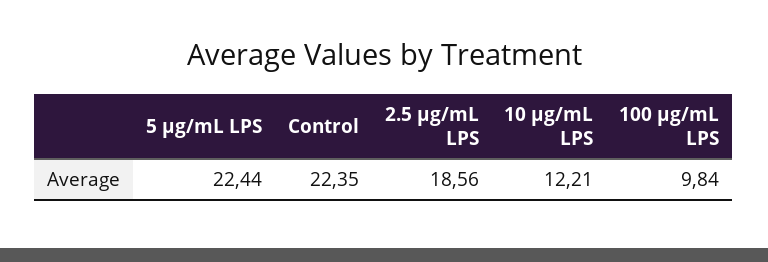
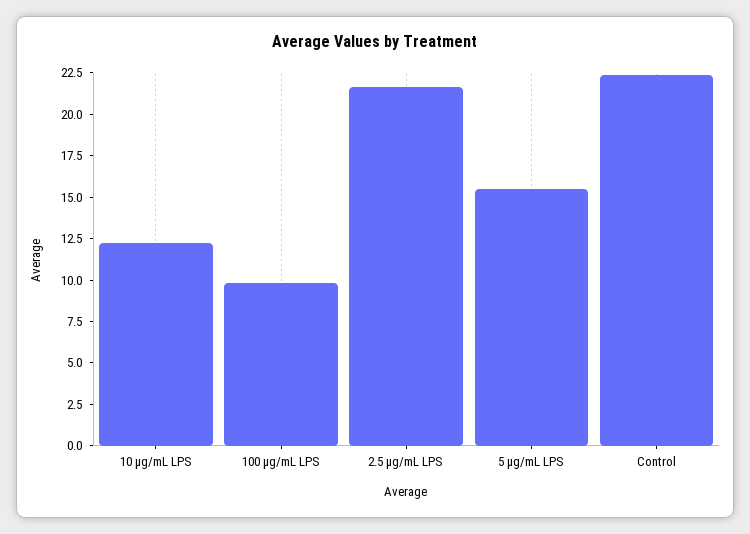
5 µg/mL LPS: 22.44 -> 15.5
2.5 µg/mL LPS: 18.56 -> 21.5

